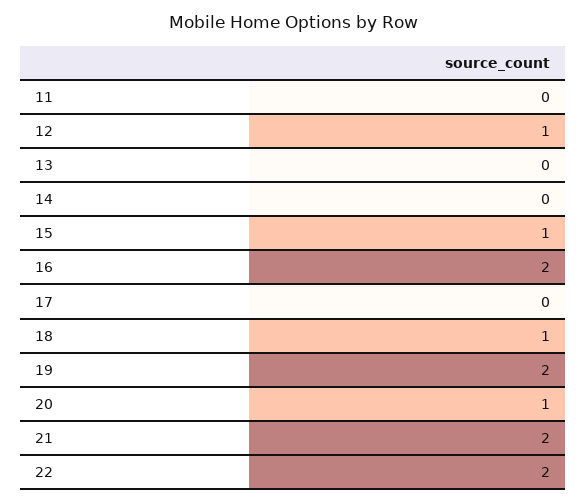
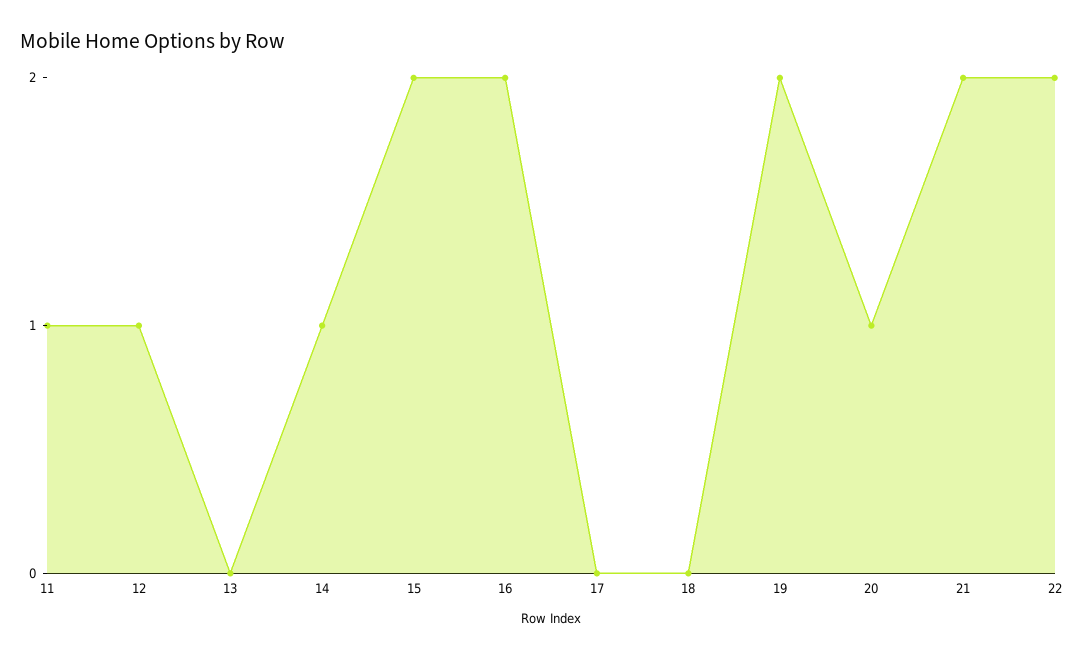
11: 0 -> 1
14: 0 -> 1
15: 1 -> 2
18: 1 -> 0

